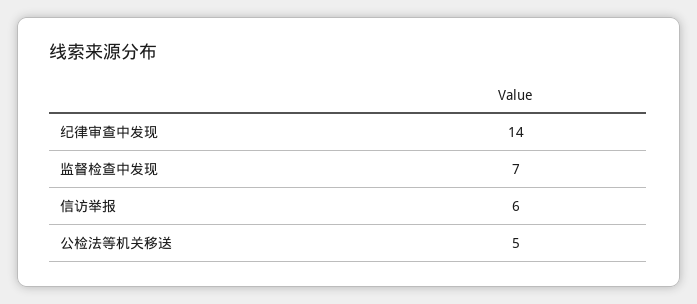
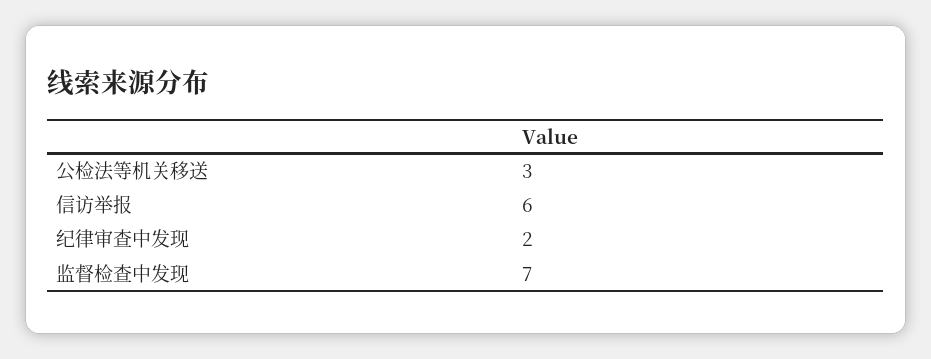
纪律审查中发现: 14 -> 2
公检法等机关移送: 5 -> 3

